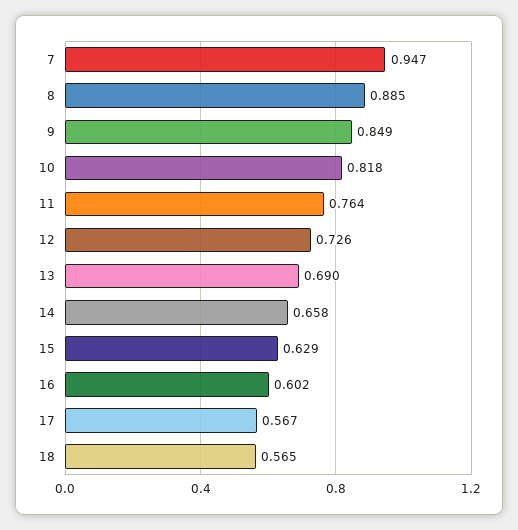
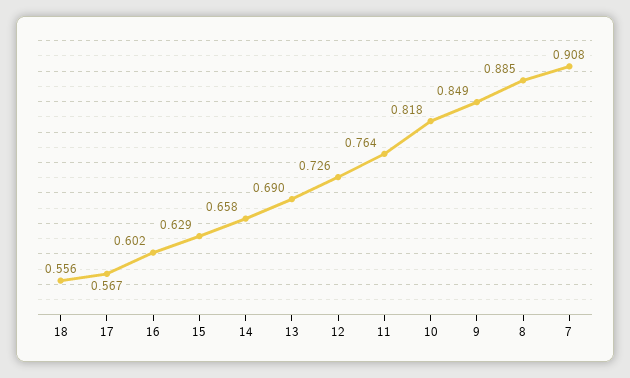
7: 0.947 -> 0.908
18: 0.565 -> 0.556

